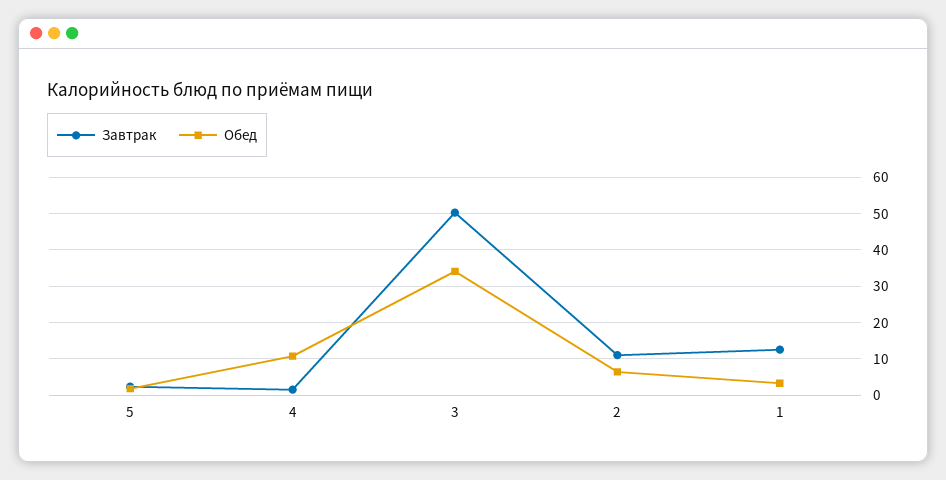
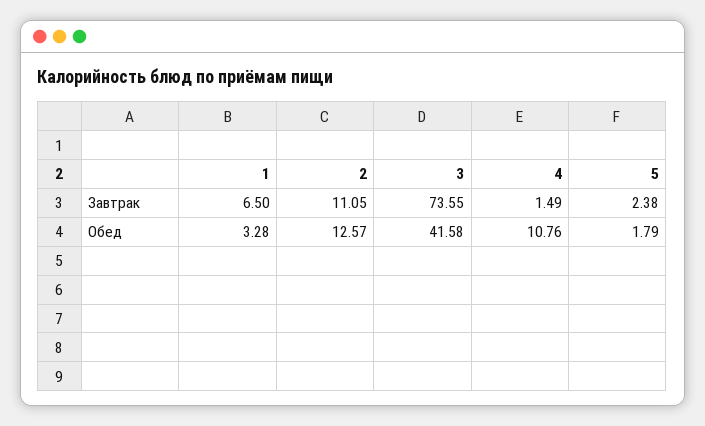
Завтрак, 3: 50 -> 73.55
Обед, 3: 34 -> 41.58
Обед, 2: 6 -> 12.57
Завтрак, 1: 12 -> 6.5

